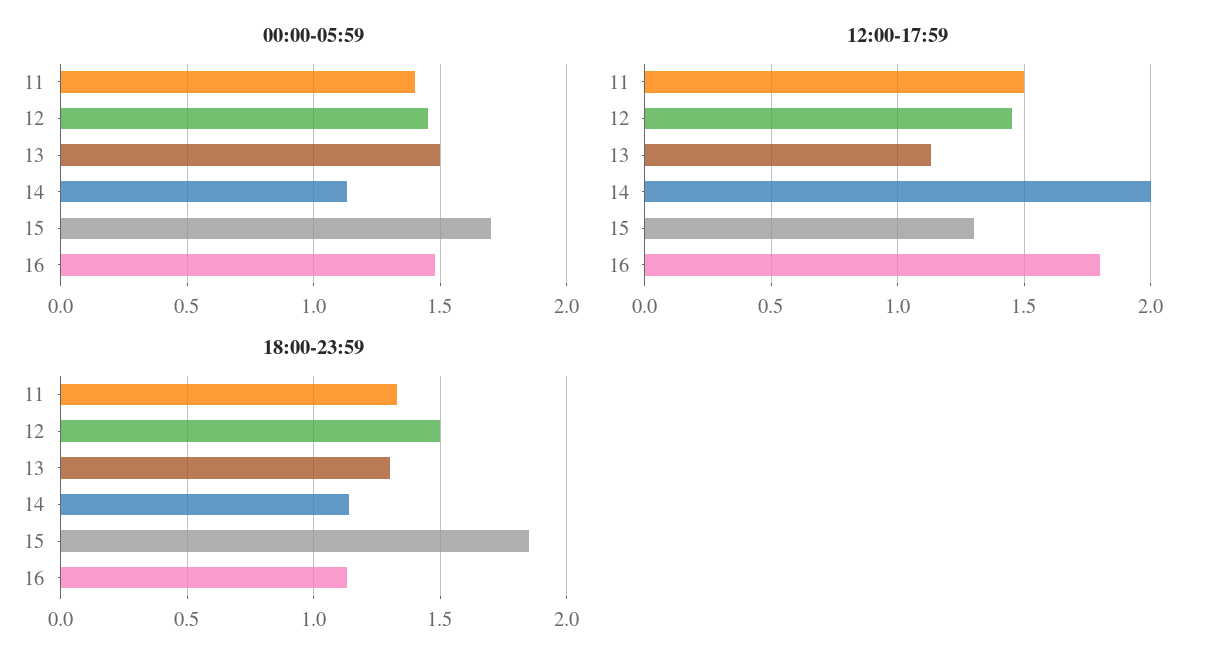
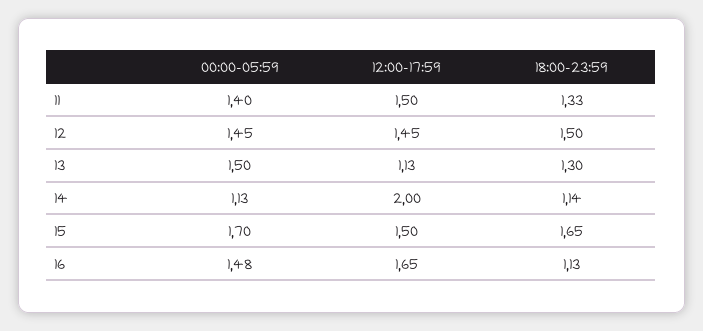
12:00-17:59, 15: 1.3 -> 1.5
12:00-17:59, 16: 1.8 -> 1.65
18:00-23:59, 15: 1.85 -> 1.65

